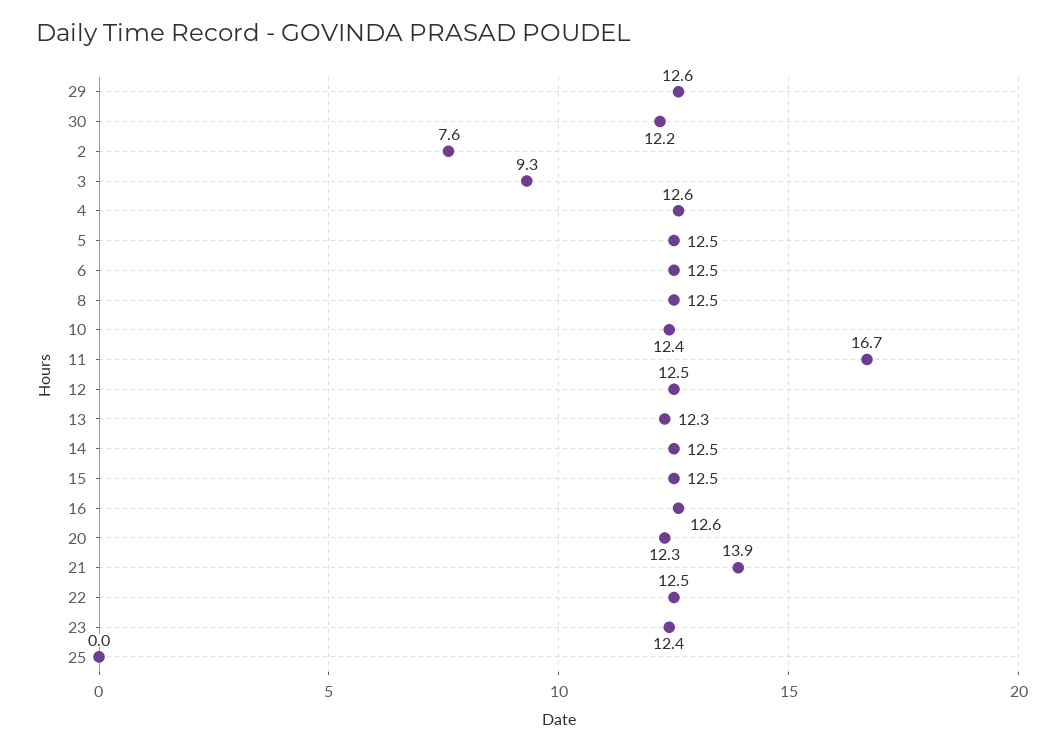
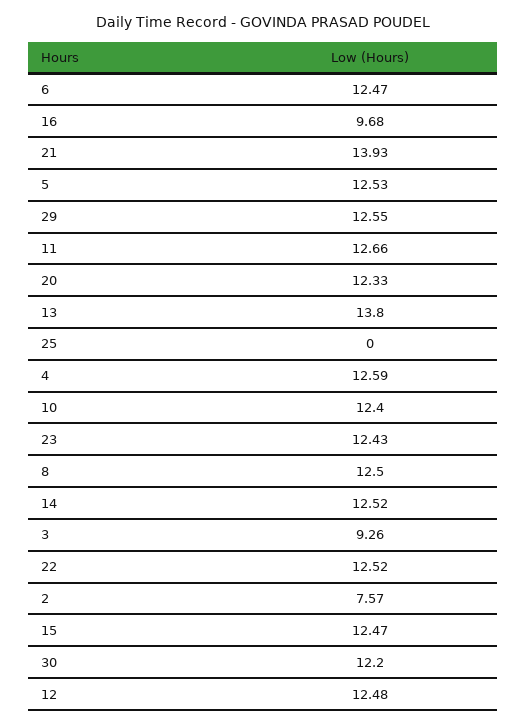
11: 16.7 -> 12.66
13: 12.3 -> 13.8
16: 12.6 -> 9.68

